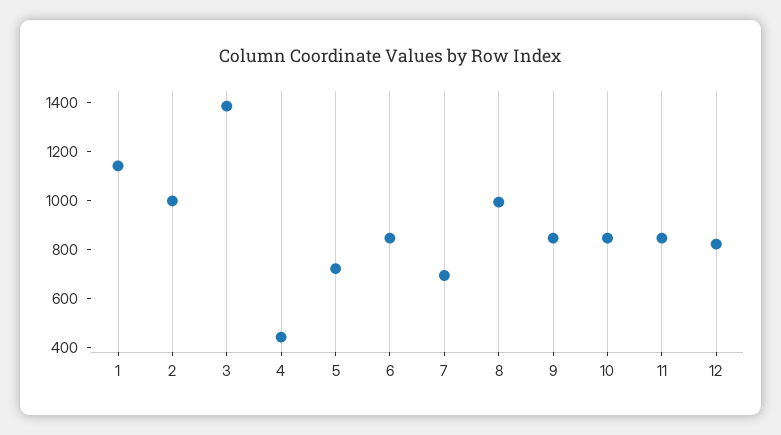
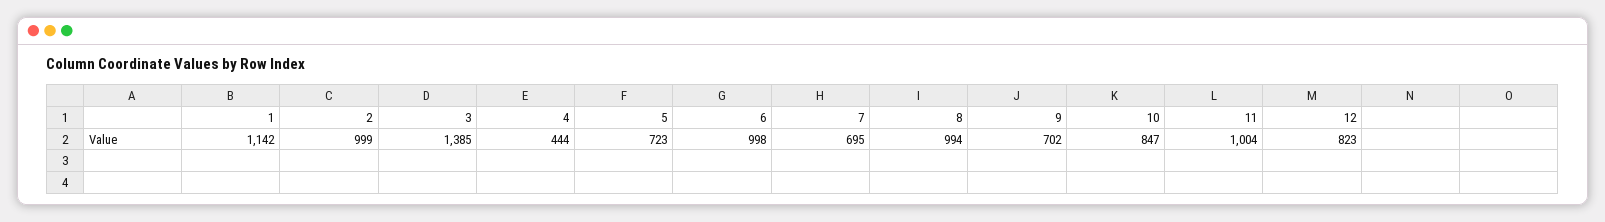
6: 850 -> 998
9: 850 -> 702
11: 850 -> 1004

